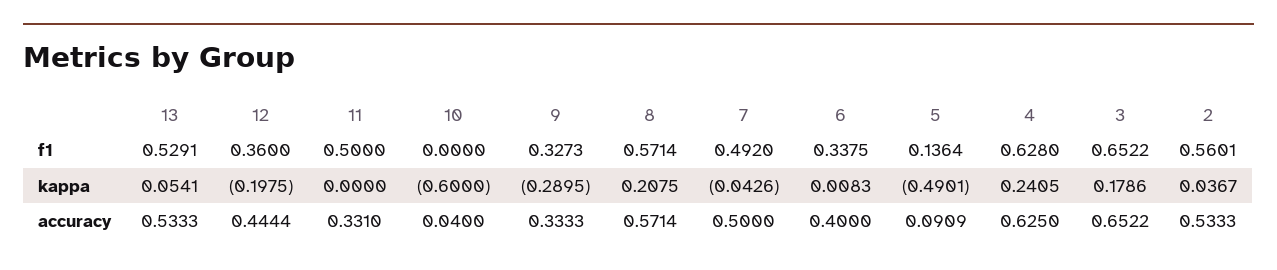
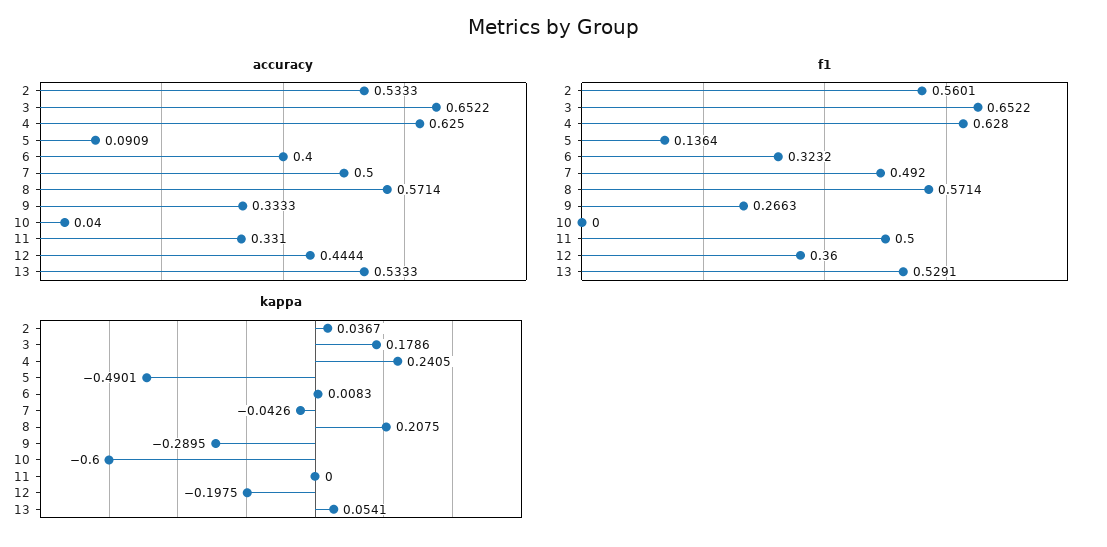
f1, 9: 0.3273 -> 0.2663
f1, 6: 0.3375 -> 0.3232

